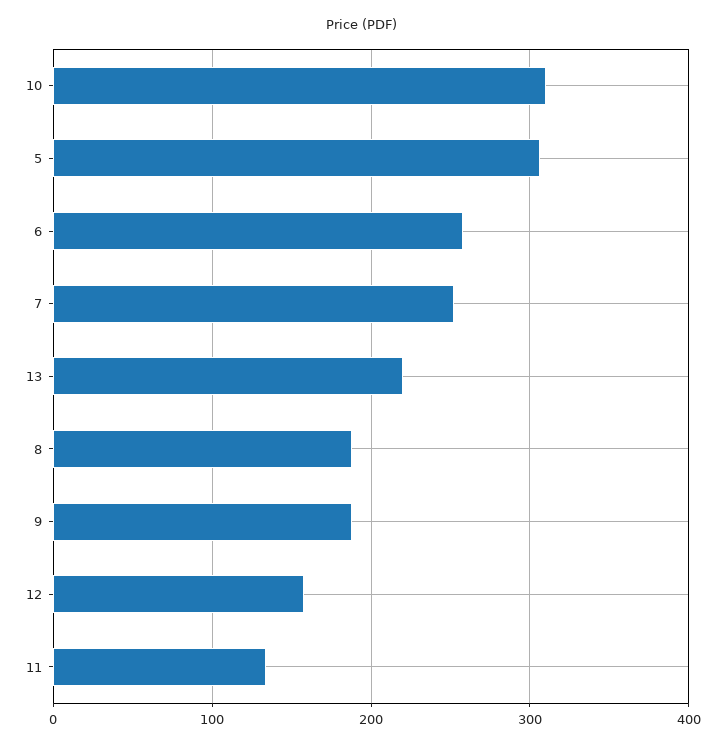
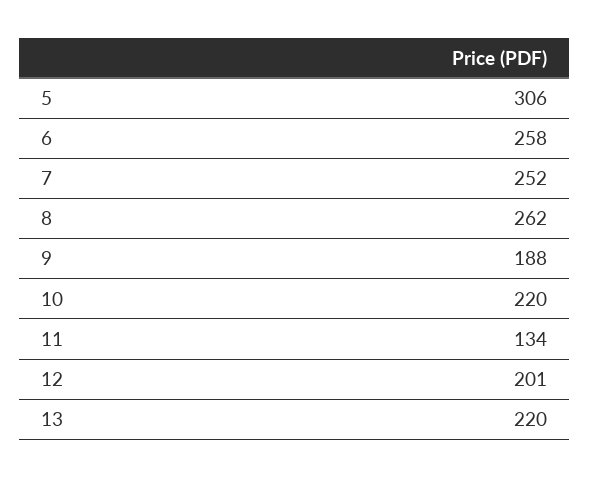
10: 310 -> 220
8: 190 -> 262
12: 160 -> 201

